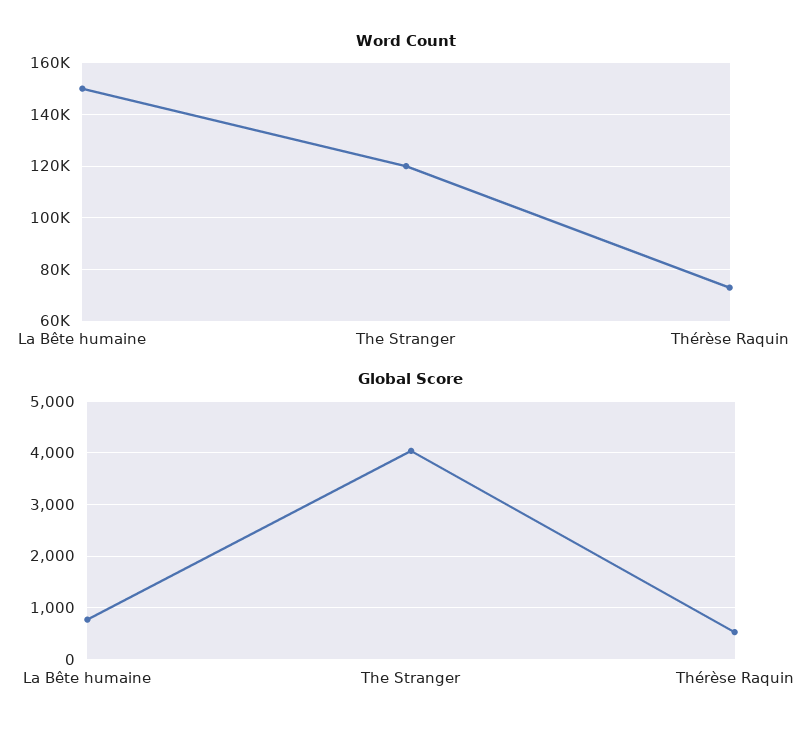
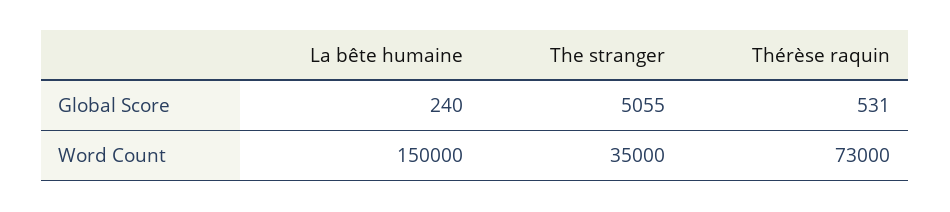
Word Count, The Stranger: 120000 -> 35000
Global Score, La Bête humaine: 800 -> 240
Global Score, The Stranger: 4000 -> 5055

